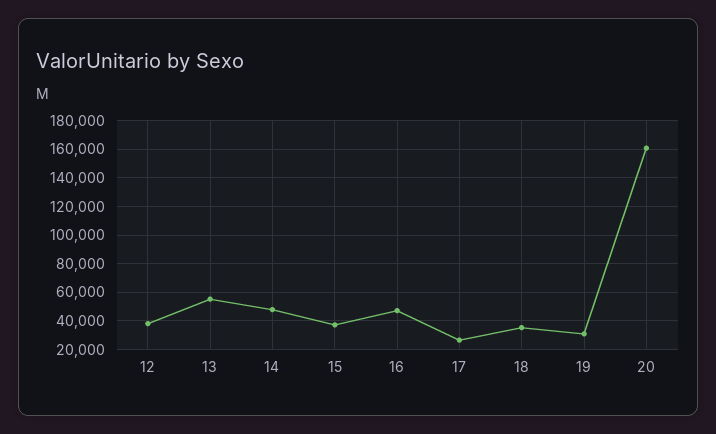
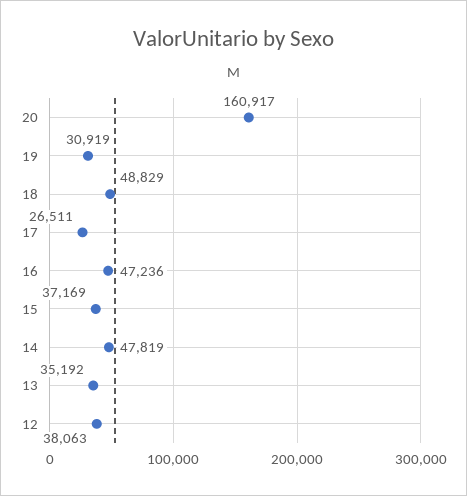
13: 55000 -> 35192
18: 35000 -> 48829

